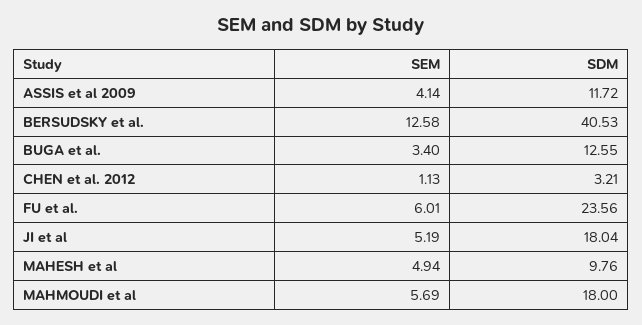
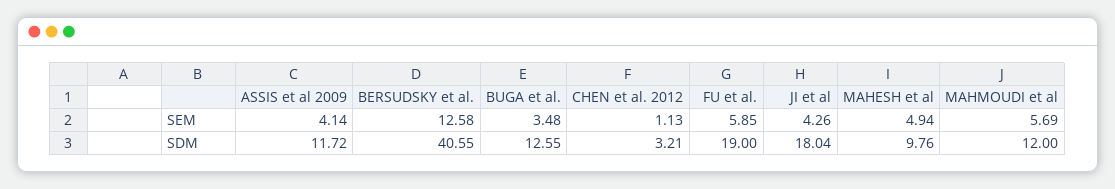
SDM, BERSUDSKY et al.: 40.53 -> 40.55
SEM, BUGA et al.: 3.4 -> 3.48
SEM, FU et al.: 6.01 -> 5.85
SDM, FU et al.: 23.56 -> 19
SEM, JI et al: 5.19 -> 4.26
SDM, MAHMOUDI et al: 18 -> 12

